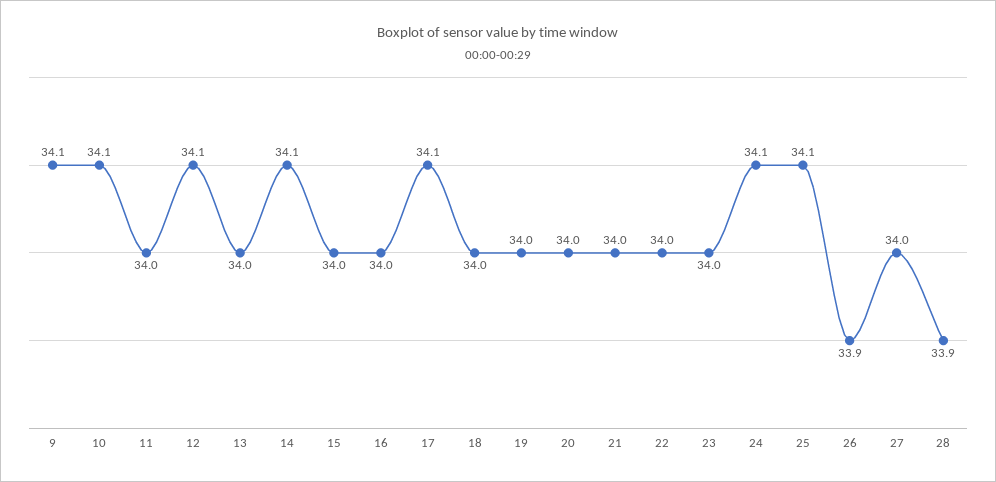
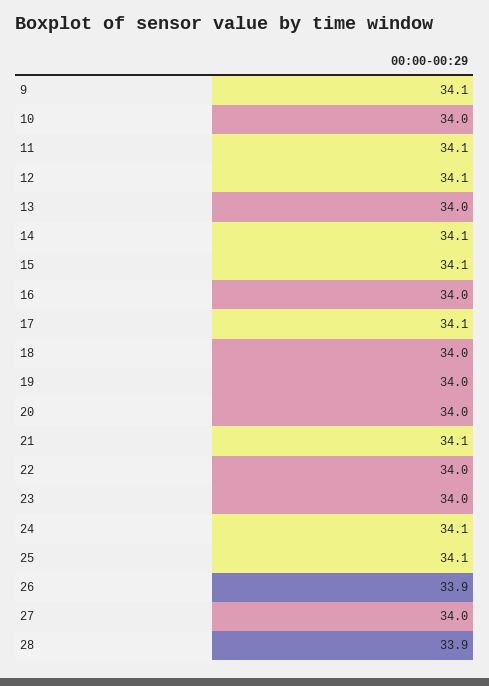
10: 34.1 -> 34
11: 34 -> 34.1
15: 34 -> 34.1
21: 34 -> 34.1

